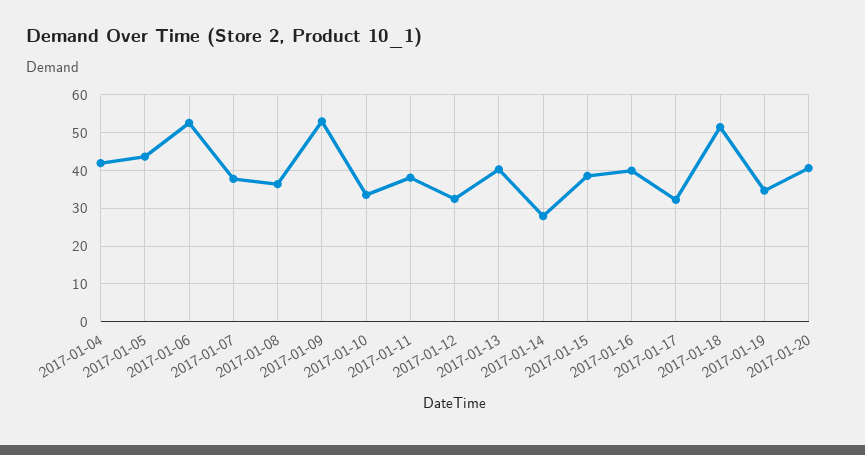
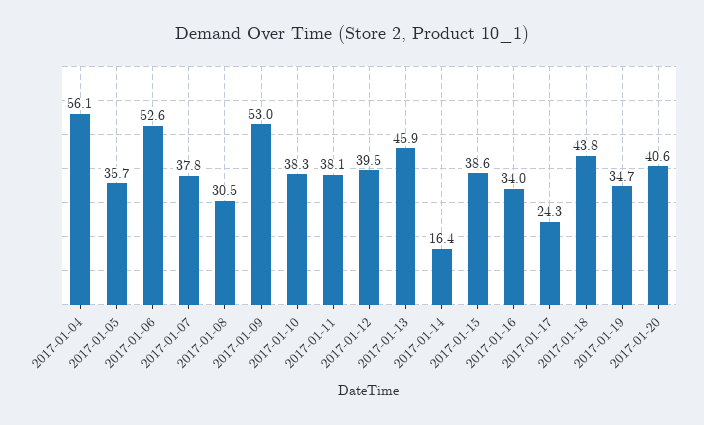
2017-01-04: 42 -> 56.1
2017-01-05: 44 -> 35.7
2017-01-08: 36 -> 30.5
2017-01-10: 34 -> 38.3
2017-01-12: 32 -> 39.5
2017-01-13: 40 -> 45.9
2017-01-14: 28 -> 16.4
2017-01-16: 40 -> 34
2017-01-17: 32 -> 24.3
2017-01-18: 52 -> 43.8

